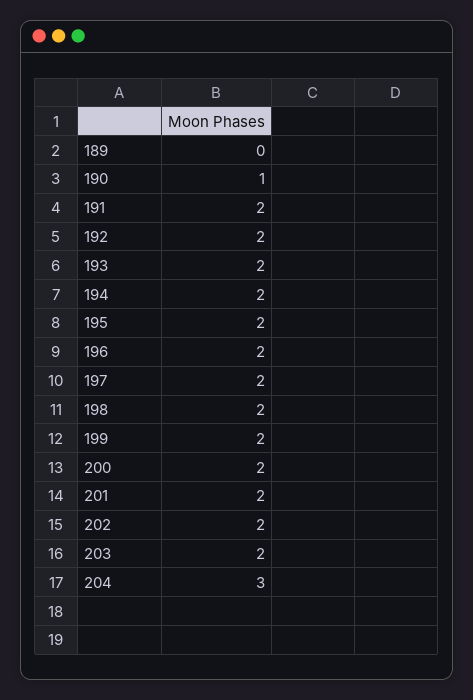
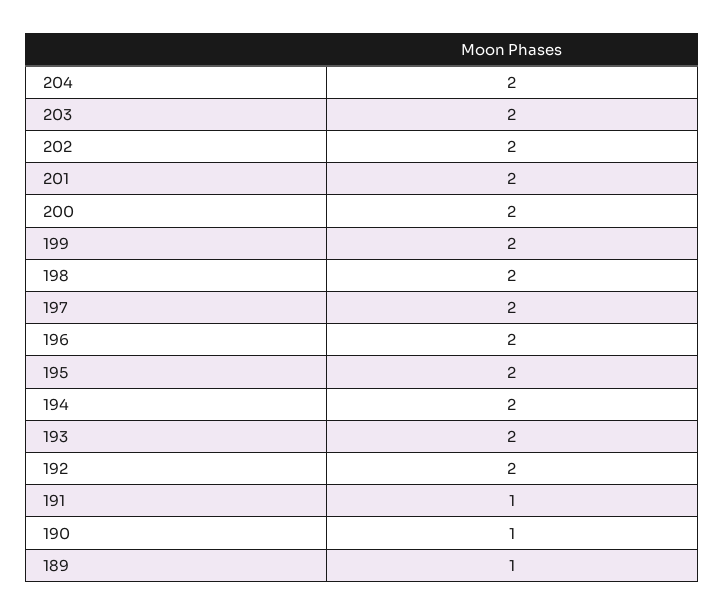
189: 0 -> 1
191: 2 -> 1
204: 3 -> 2

